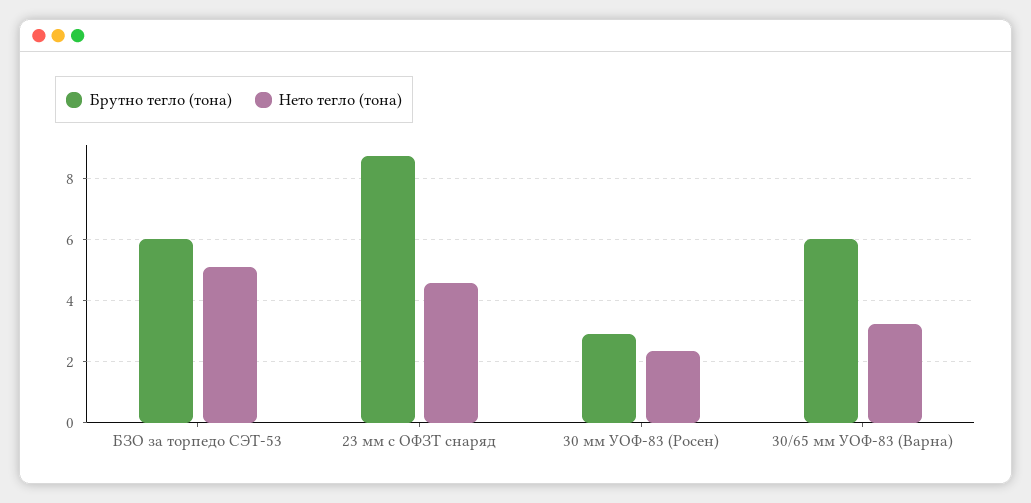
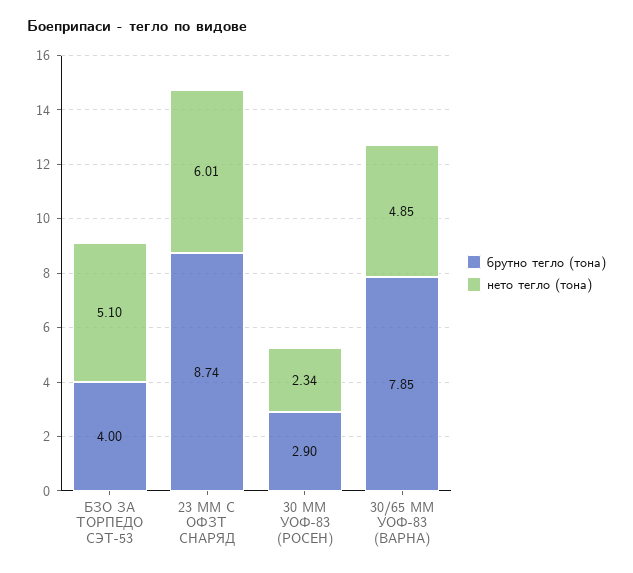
Брутно тегло (тона), БЗО за торпедо СЭТ-53: 6 -> 4
Нето тегло (тона), 23 мм с ОФЗТ снаряд: 4.6 -> 6.01
Брутно тегло (тона), 30/65 мм УОФ-83 (Варна): 6 -> 7.85
Нето тегло (тона), 30/65 мм УОФ-83 (Варна): 3.2 -> 4.85

